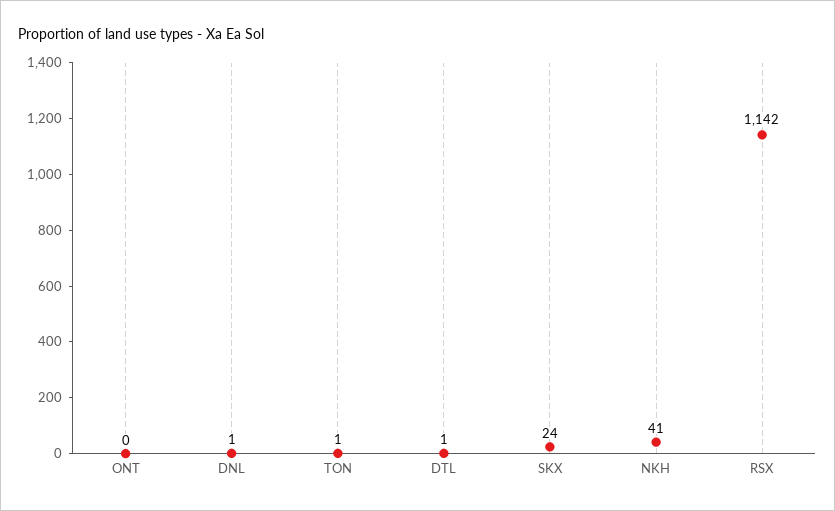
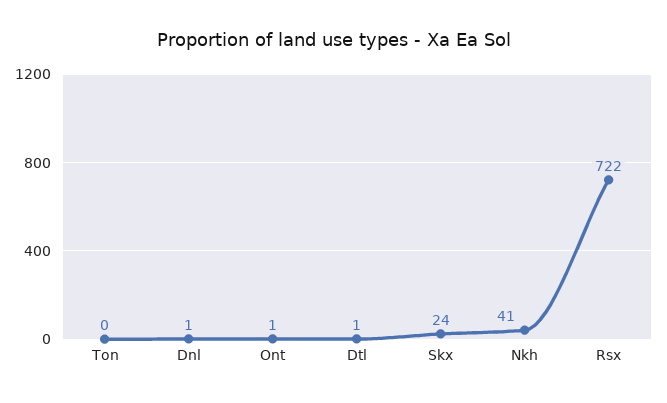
ONT: 0 -> 1
TON: 1 -> 0
RSX: 1142 -> 722

